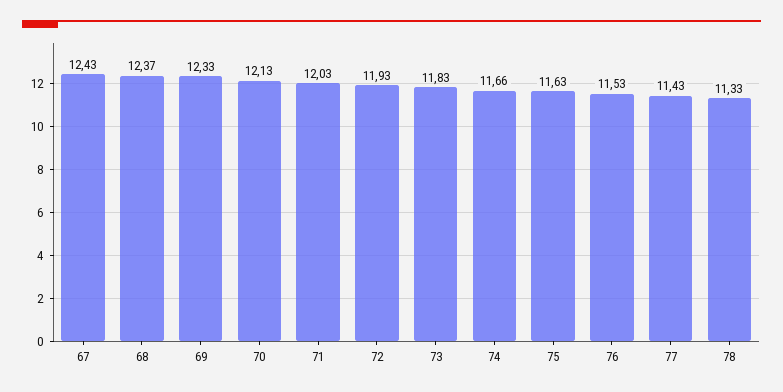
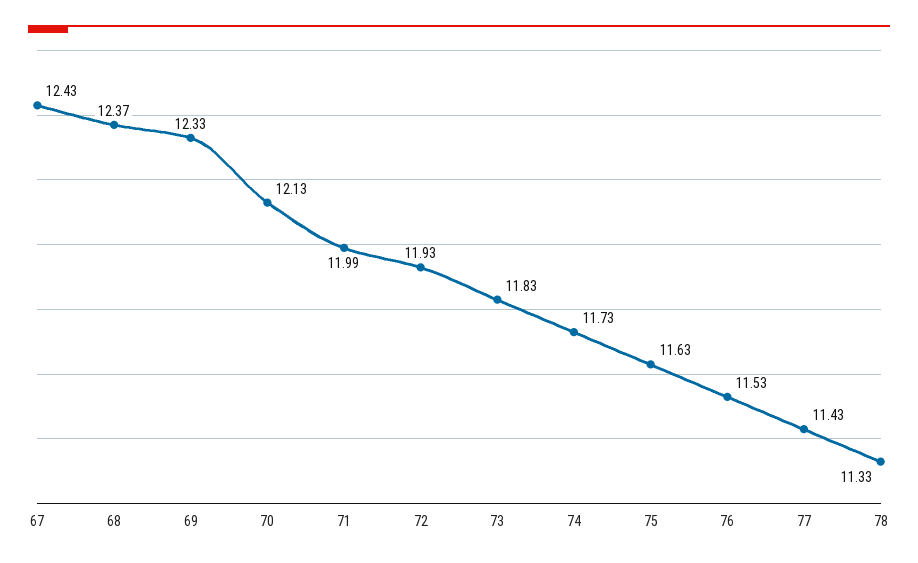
71: 12.03 -> 11.99
74: 11.66 -> 11.73

